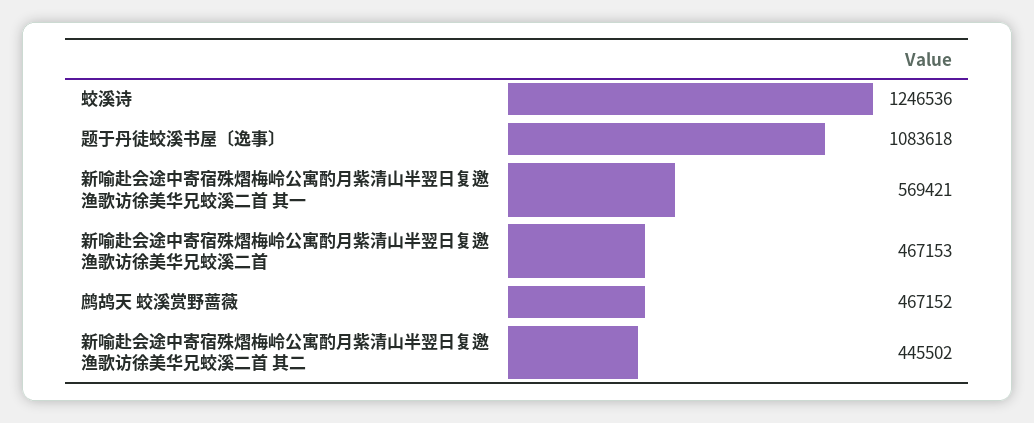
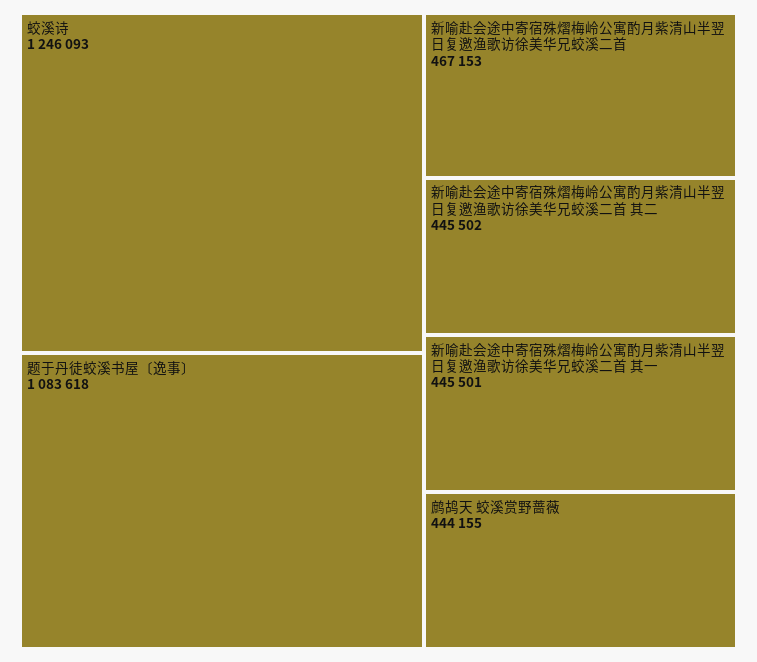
蛟溪诗: 1246536 -> 1246093
新喻赴会途中寄宿殊熠梅岭公寓酌月紫清山半翌日复邀渔歌访徐美华兄蛟溪二首 其一: 569421 -> 445501
鹧鸪天 蛟溪赏野蔷薇: 467152 -> 444155

